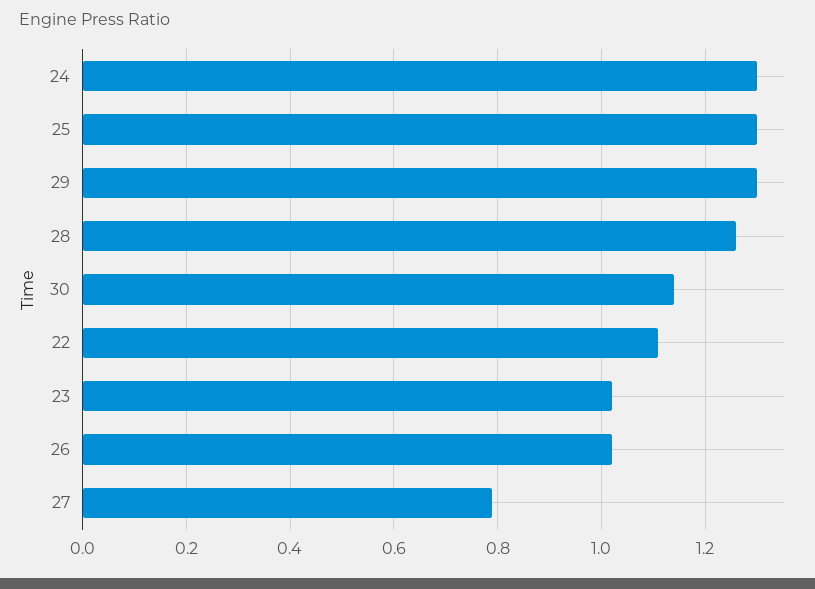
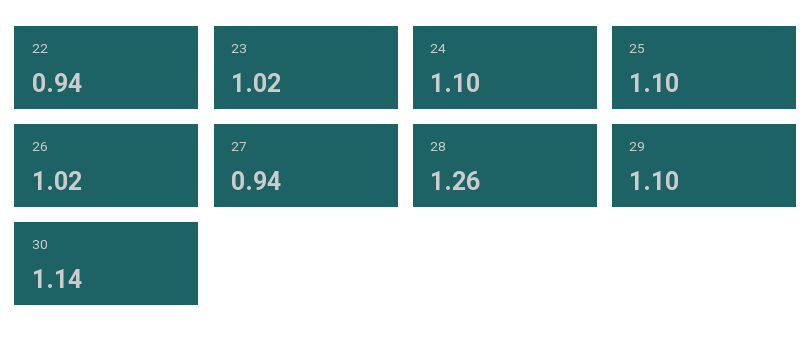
24: 1.3 -> 1.1
25: 1.3 -> 1.1
29: 1.3 -> 1.1
22: 1.1 -> 0.94
27: 0.8 -> 0.94

